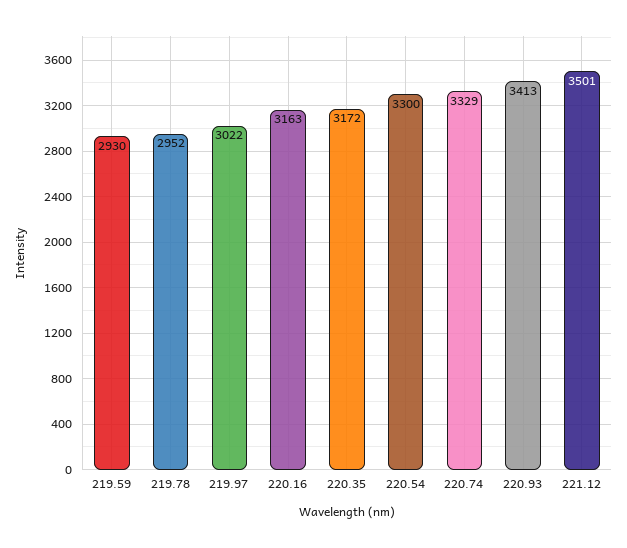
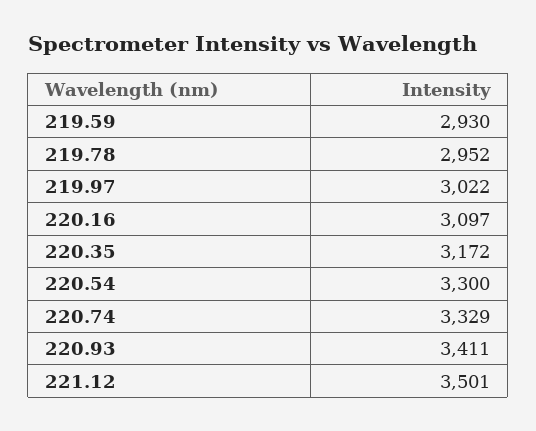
220.16: 3163 -> 3097
220.93: 3413 -> 3411

